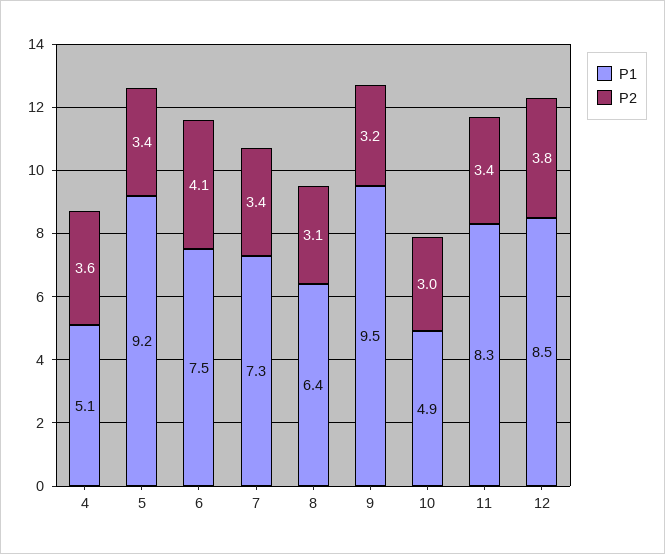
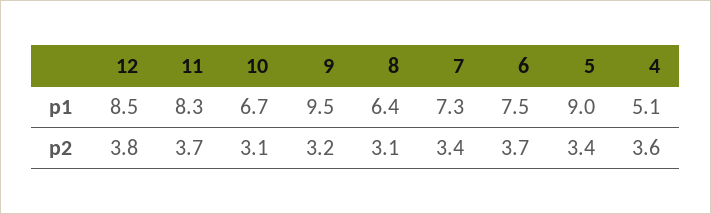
P1, 5: 9.2 -> 9
P2, 6: 4.1 -> 3.7
P1, 10: 4.9 -> 6.7
P2, 10: 3 -> 3.1
P2, 11: 3.4 -> 3.7

